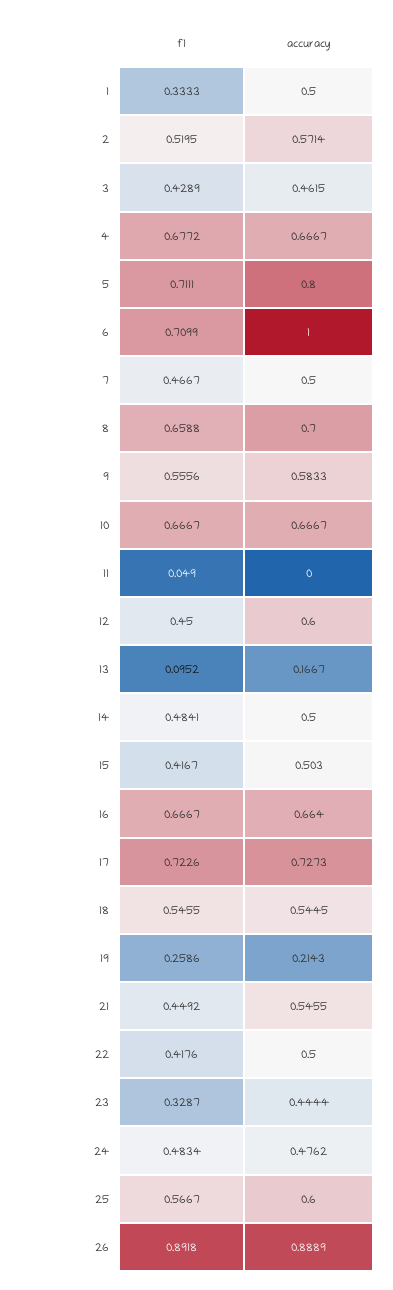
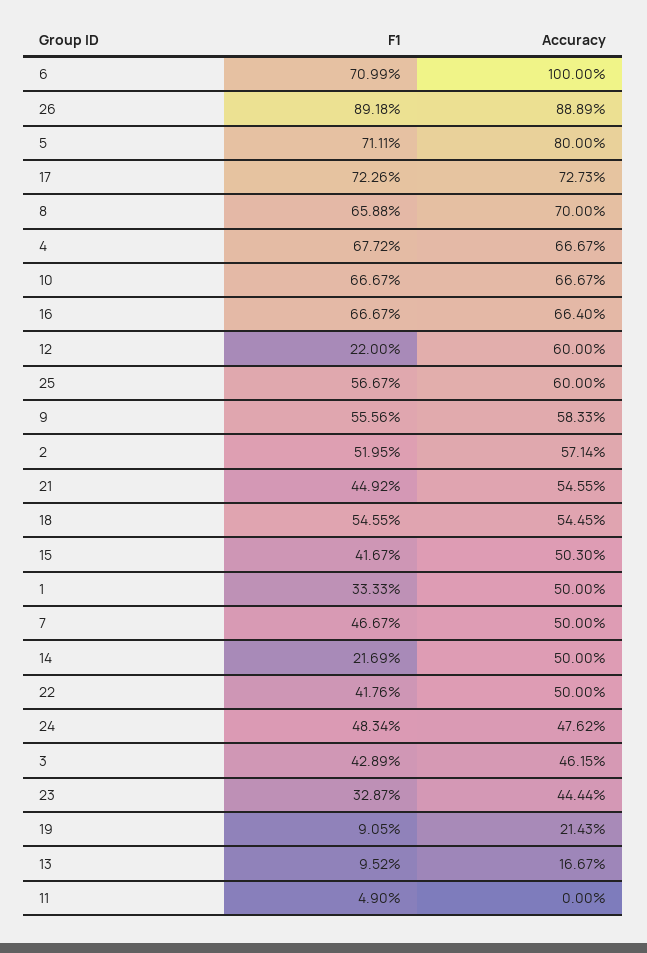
f1, 12: 0.45 -> 0.22
f1, 14: 0.4841 -> 0.2169
f1, 19: 0.2586 -> 0.0905

